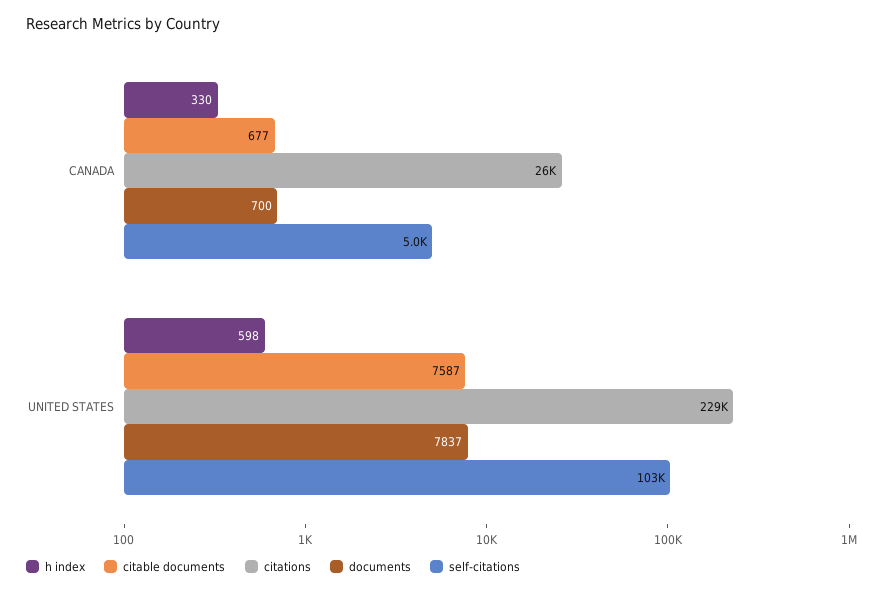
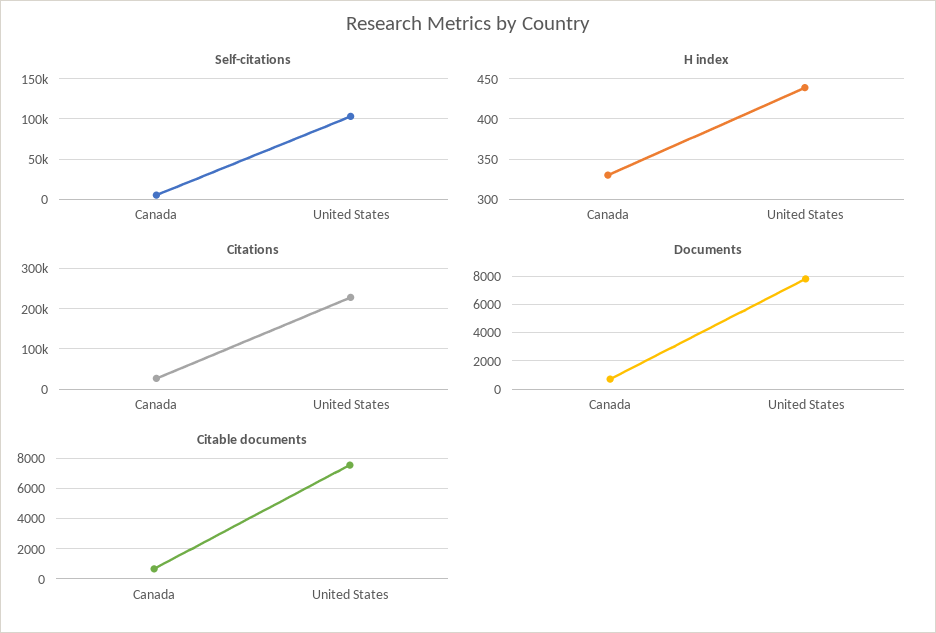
h index, UNITED STATES: 598 -> 440

